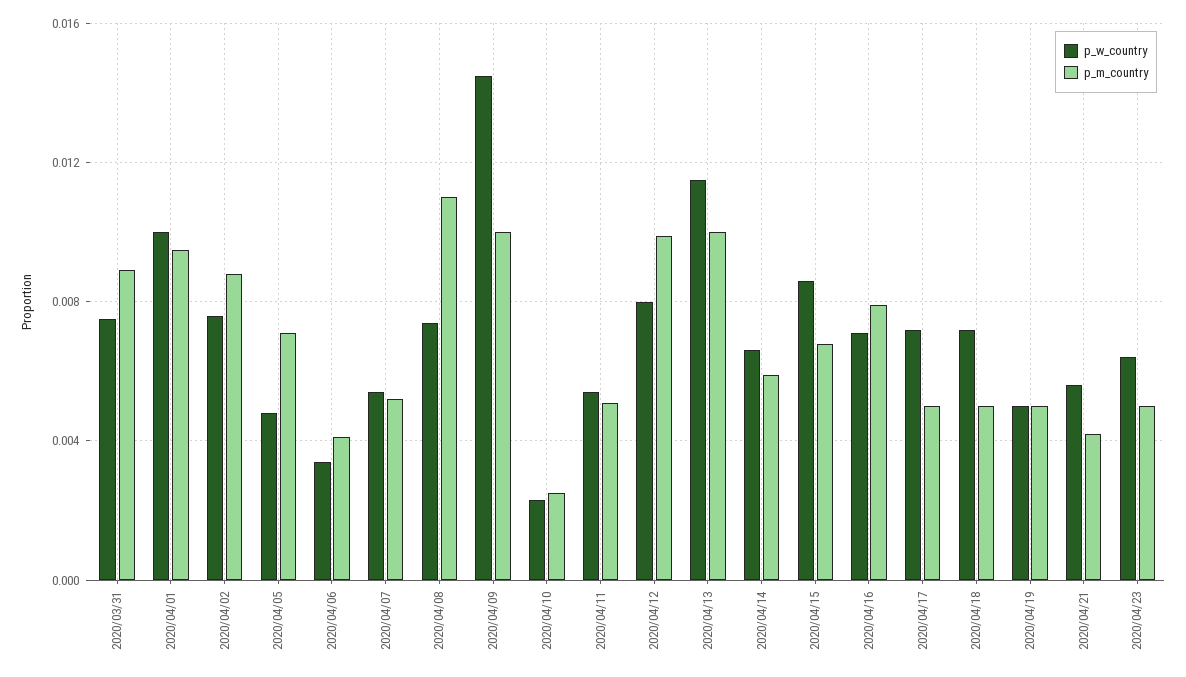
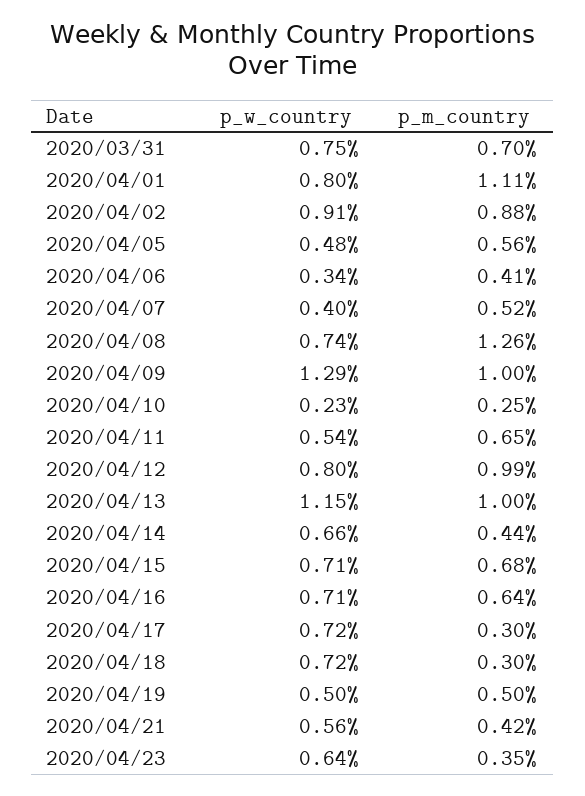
p_m_country, 2020/03/31: 0.009 -> 0.007
p_w_country, 2020/04/01: 0.01 -> 0.008
p_m_country, 2020/04/01: 0.0095 -> 0.0111
p_w_country, 2020/04/02: 0.0075 -> 0.0091
p_m_country, 2020/04/05: 0.007 -> 0.0056
p_w_country, 2020/04/07: 0.0055 -> 0.004
p_m_country, 2020/04/08: 0.011 -> 0.0126
p_w_country, 2020/04/09: 0.0145 -> 0.0129
p_m_country, 2020/04/11: 0.005 -> 0.0065
p_m_country, 2020/04/14: 0.006 -> 0.0044
p_w_country, 2020/04/15: 0.0085 -> 0.0071
p_m_country, 2020/04/16: 0.008 -> 0.0064
p_m_country, 2020/04/17: 0.005 -> 0.003
p_m_country, 2020/04/18: 0.005 -> 0.003
p_m_country, 2020/04/23: 0.005 -> 0.0035

